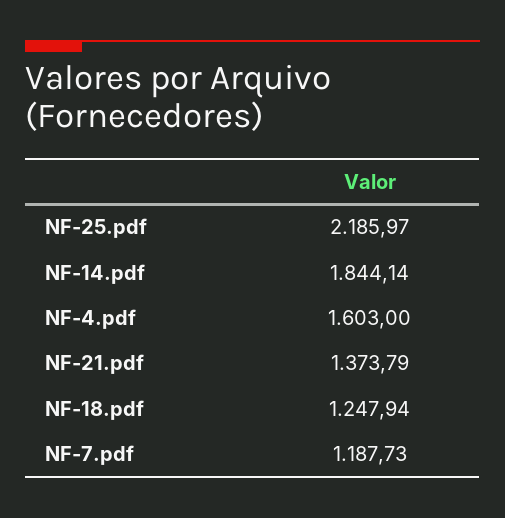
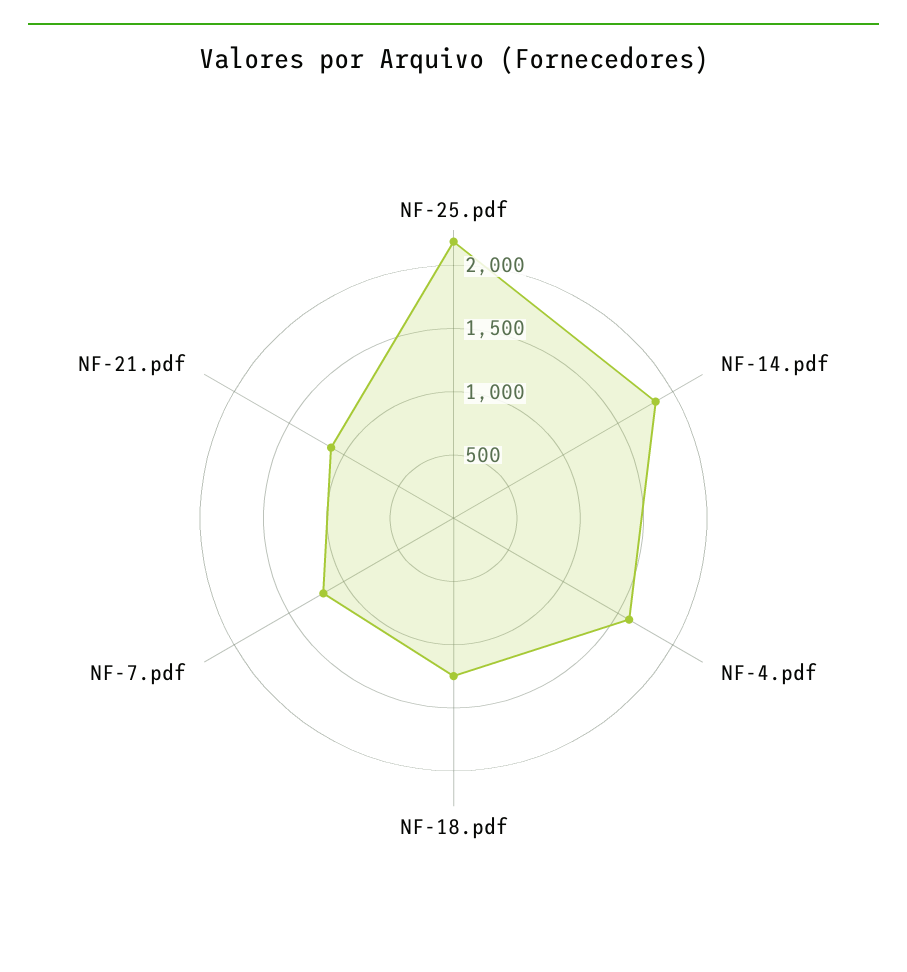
NF-21.pdf: 1373.79 -> 1100

